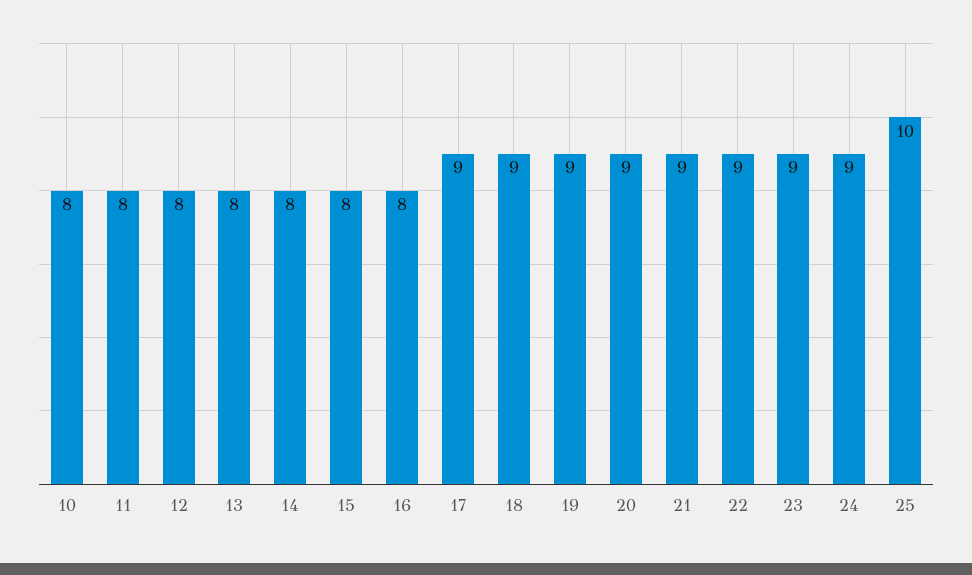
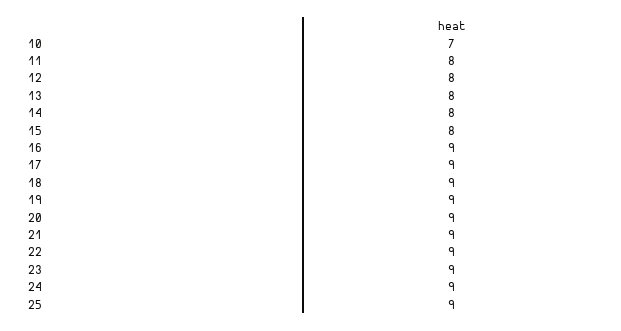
10: 8 -> 7
16: 8 -> 9
25: 10 -> 9

